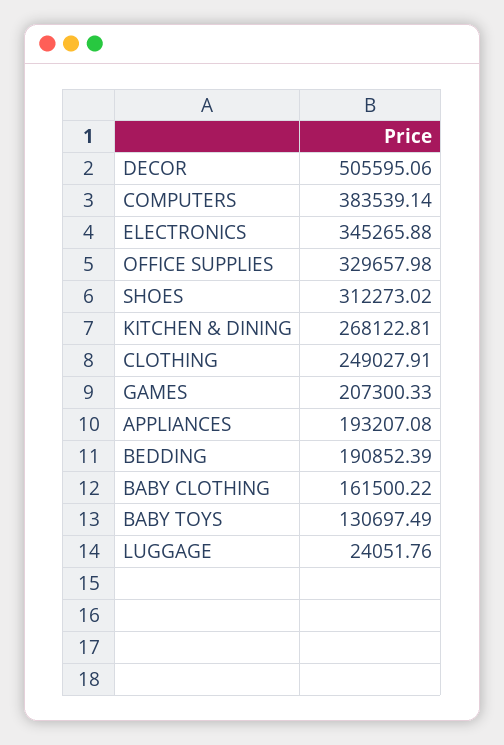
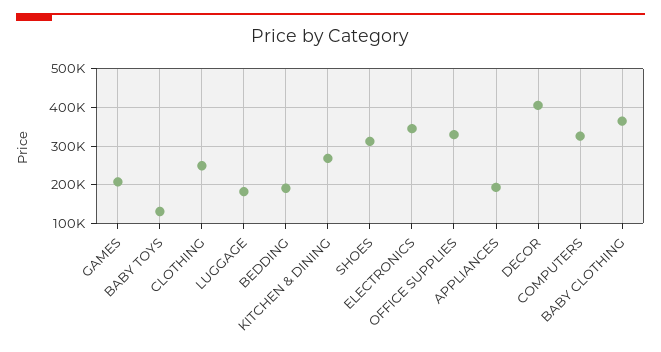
DECOR: 505595.06 -> 400000
COMPUTERS: 383539.14 -> 320000
BABY CLOTHING: 161500.22 -> 360000
LUGGAGE: 24051.76 -> 180000

